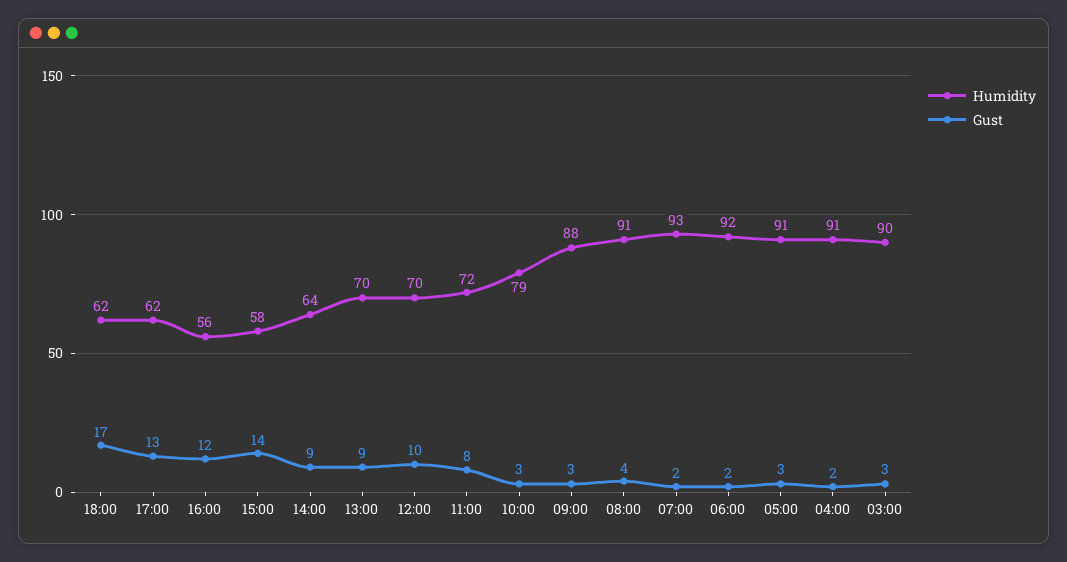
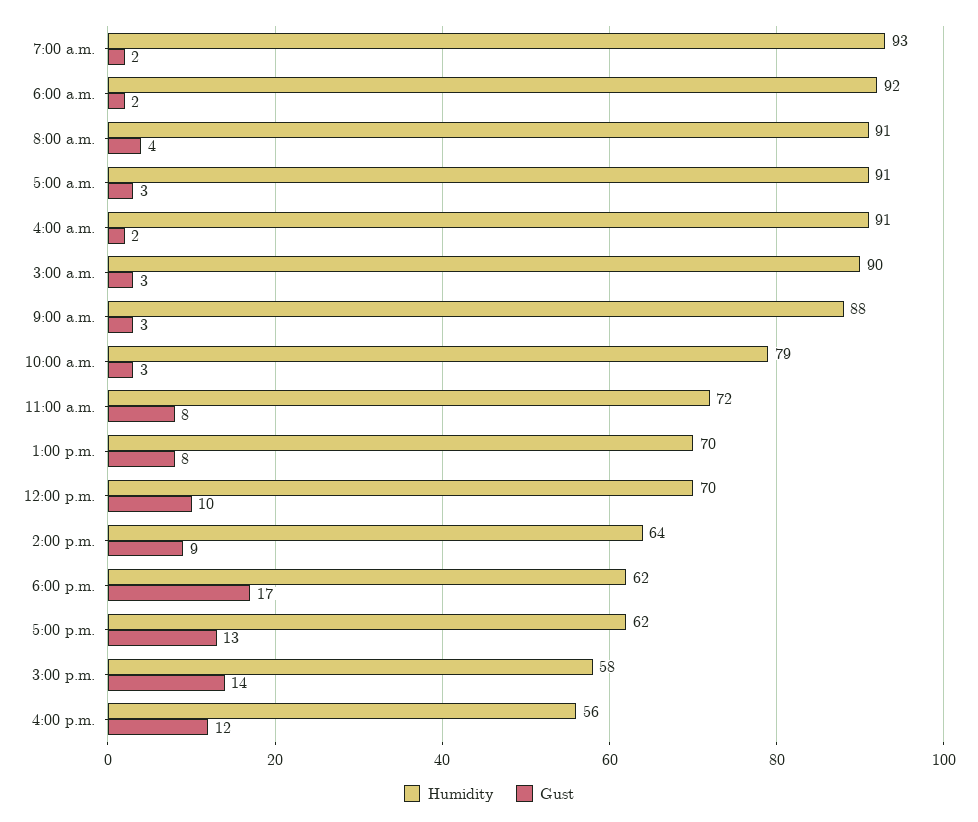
Gust, 13:00: 9 -> 8

